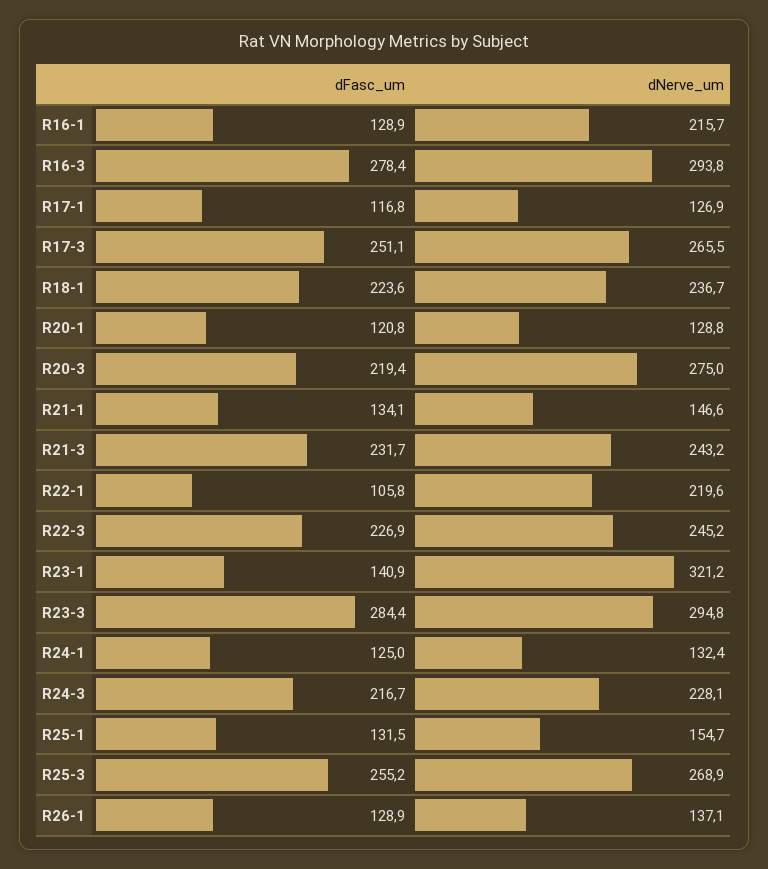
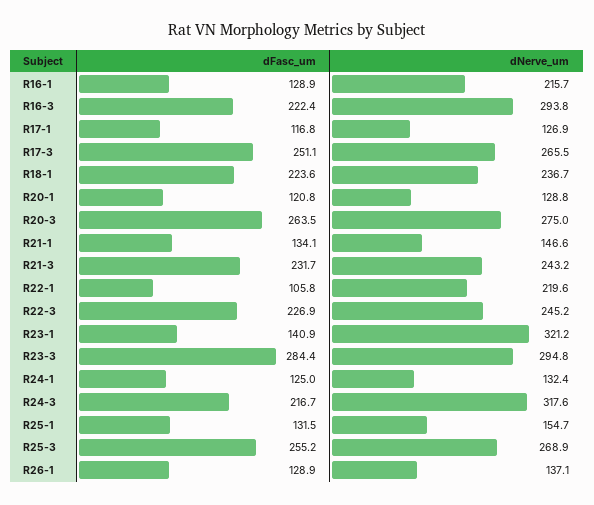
dFasc_um, R16-3: 278.4 -> 222.4
dFasc_um, R20-3: 219.4 -> 263.5
dNerve_um, R24-3: 228.1 -> 317.6

